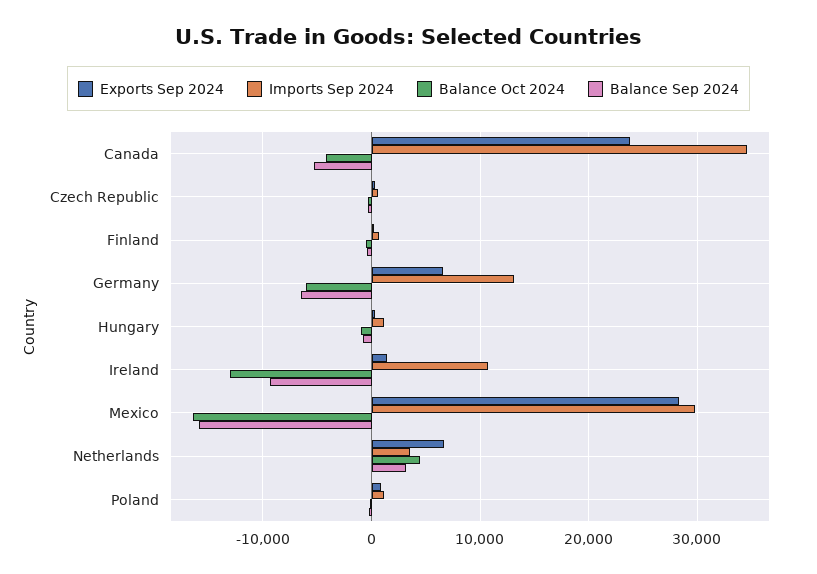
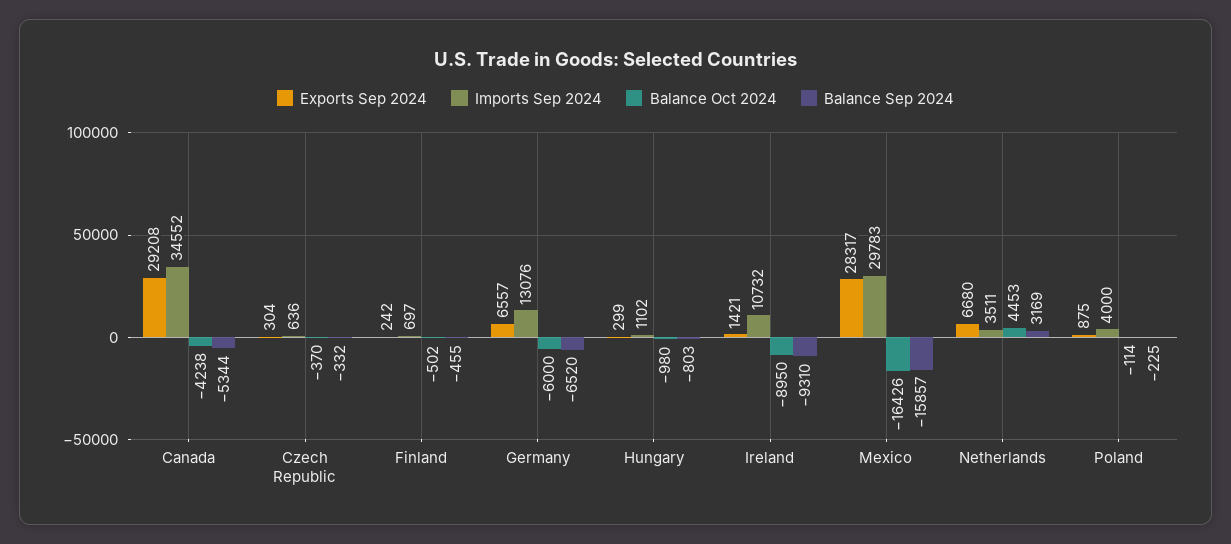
Exports Sep 2024, Canada: 24000 -> 29208
Balance Oct 2024, Ireland: -13000 -> -8950
Imports Sep 2024, Poland: 1000 -> 4000

